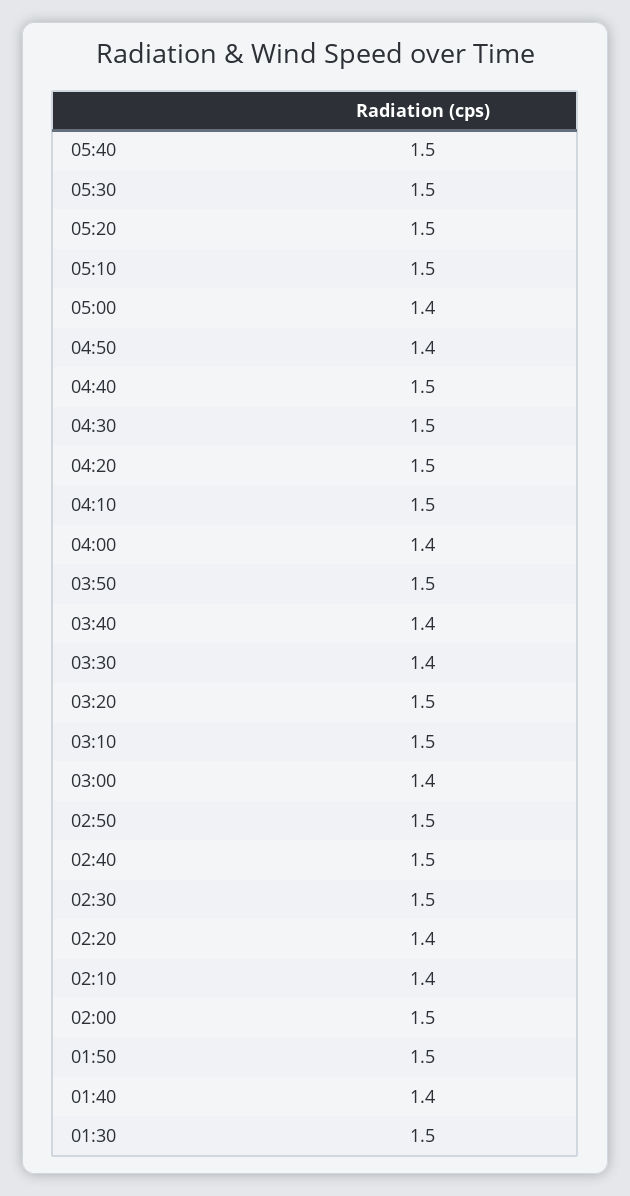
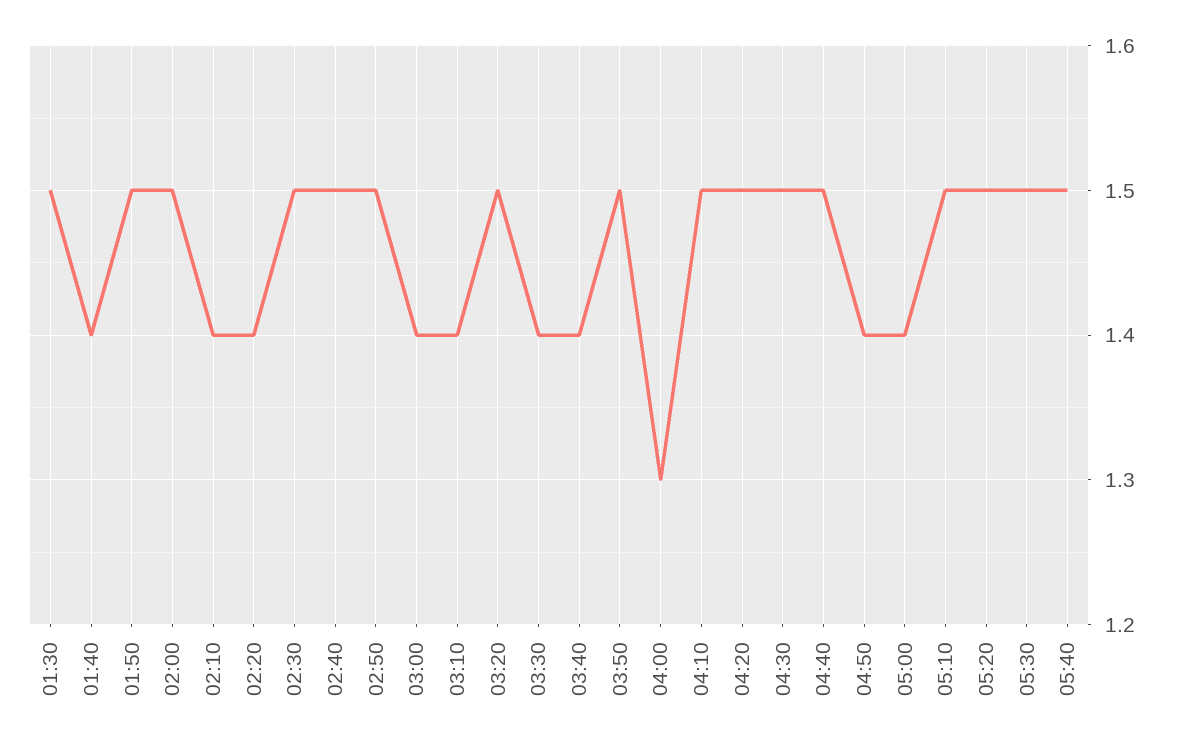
04:00: 1.4 -> 1.3
03:10: 1.5 -> 1.4

